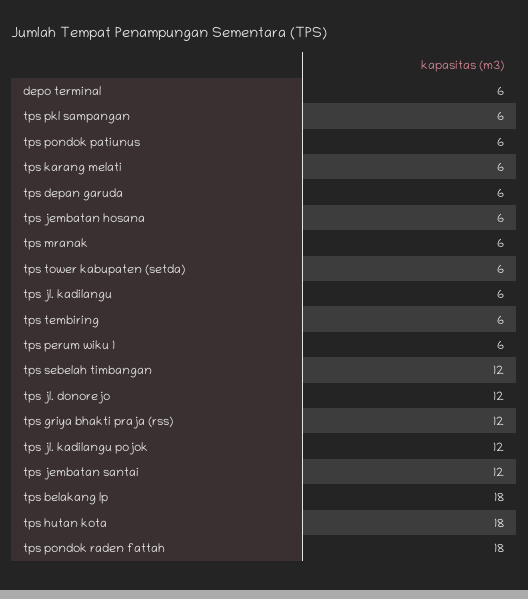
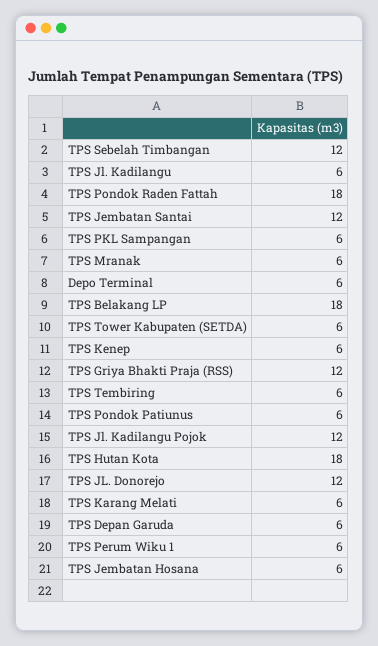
TPS Kenep: none -> 6

